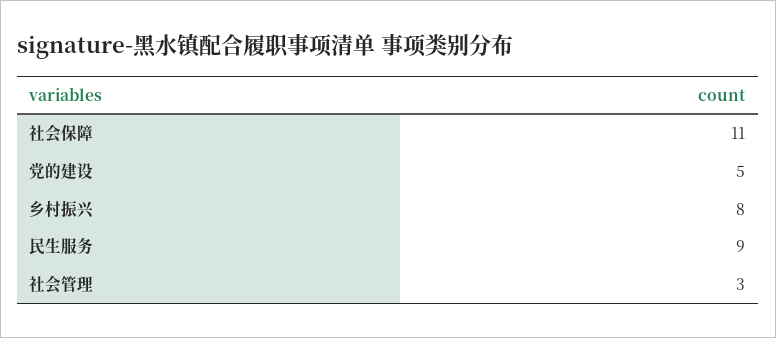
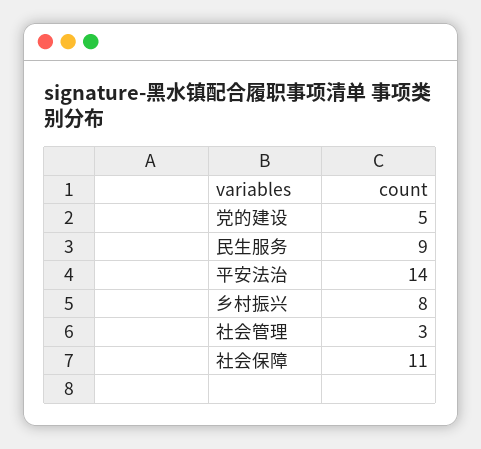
平安法治: none -> 14

